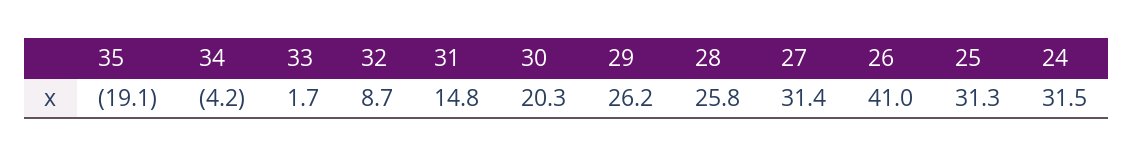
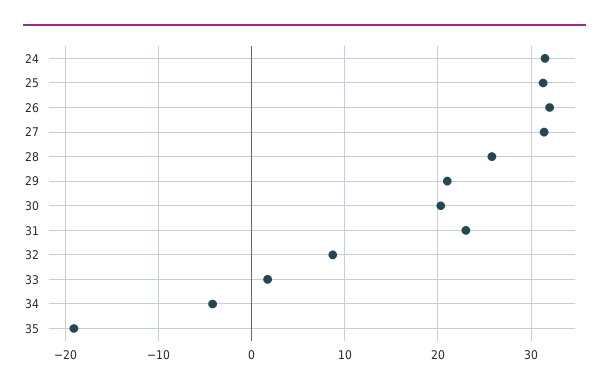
31: 14.8 -> 23
29: 26.2 -> 21
26: 41 -> 32

